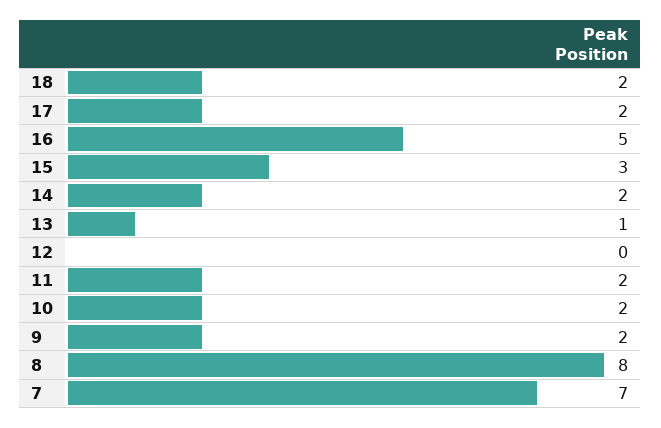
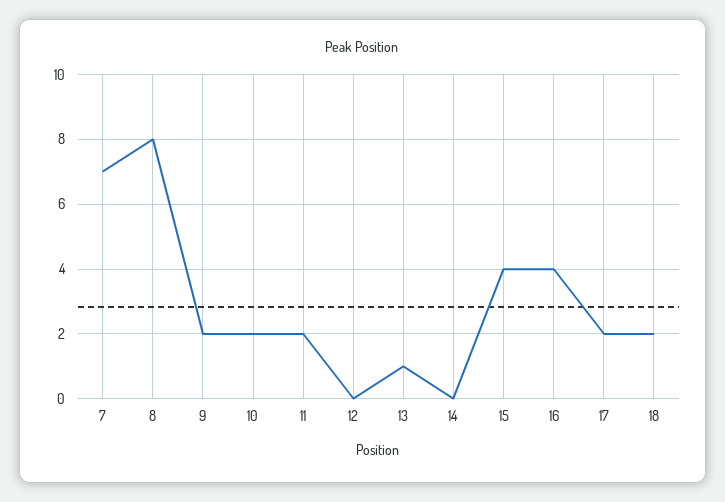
16: 5 -> 4
15: 3 -> 4
14: 2 -> 0

